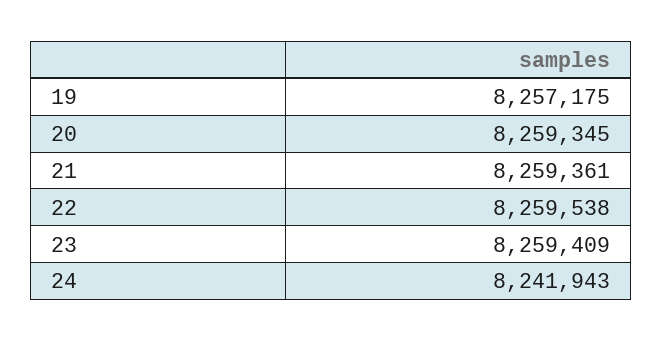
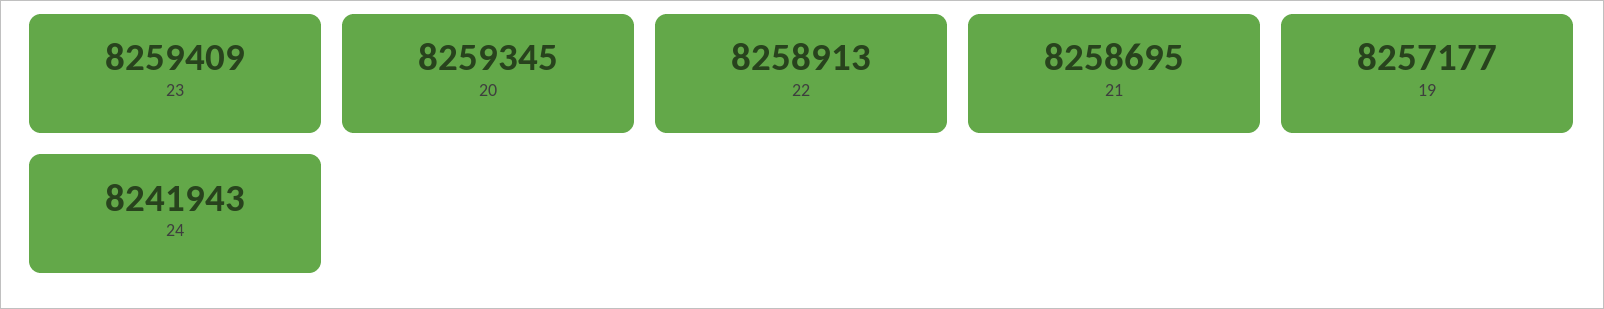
19: 8257175 -> 8257177
21: 8259361 -> 8258695
22: 8259538 -> 8258913

